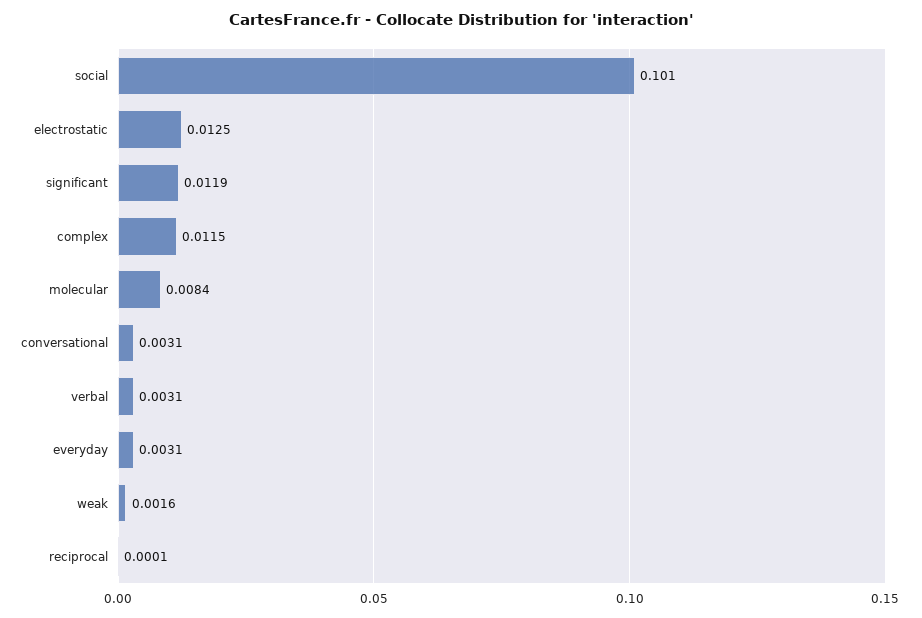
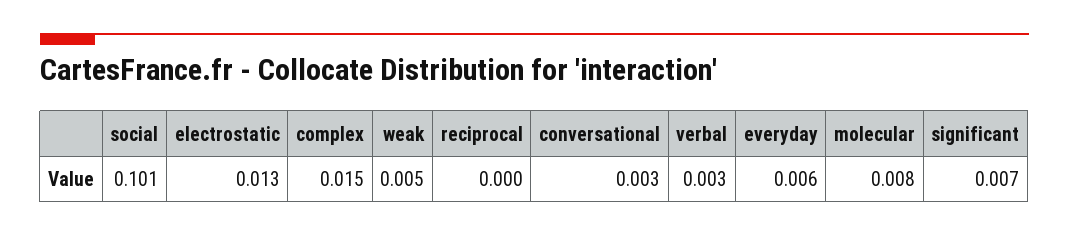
significant: 0.0119 -> 0.007
complex: 0.0115 -> 0.015
everyday: 0.0031 -> 0.006
weak: 0.0016 -> 0.005

